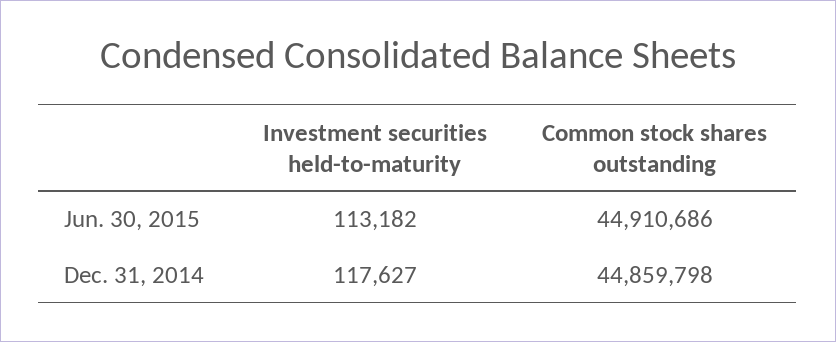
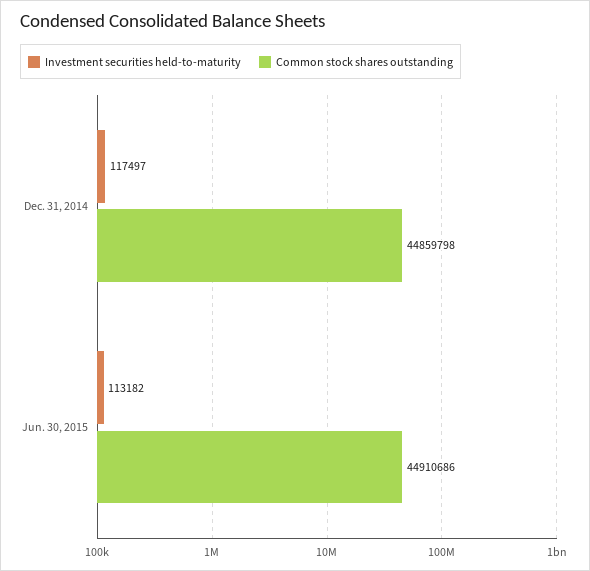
Investment securities held-to-maturity, Dec. 31, 2014: 117627 -> 117497

